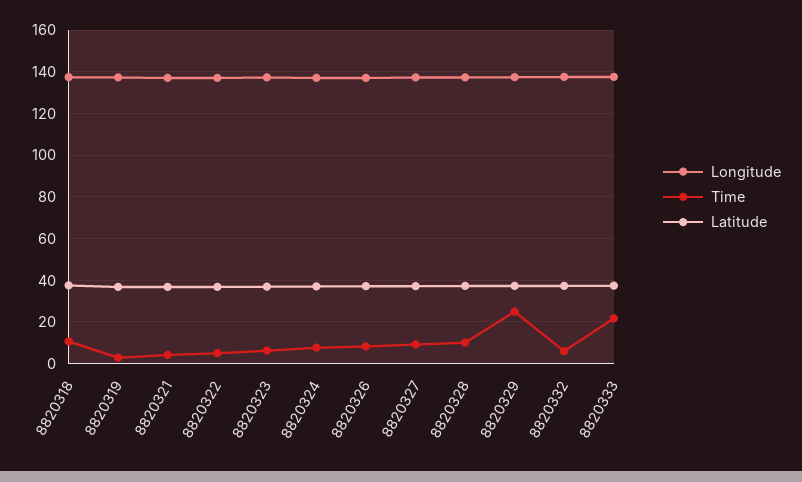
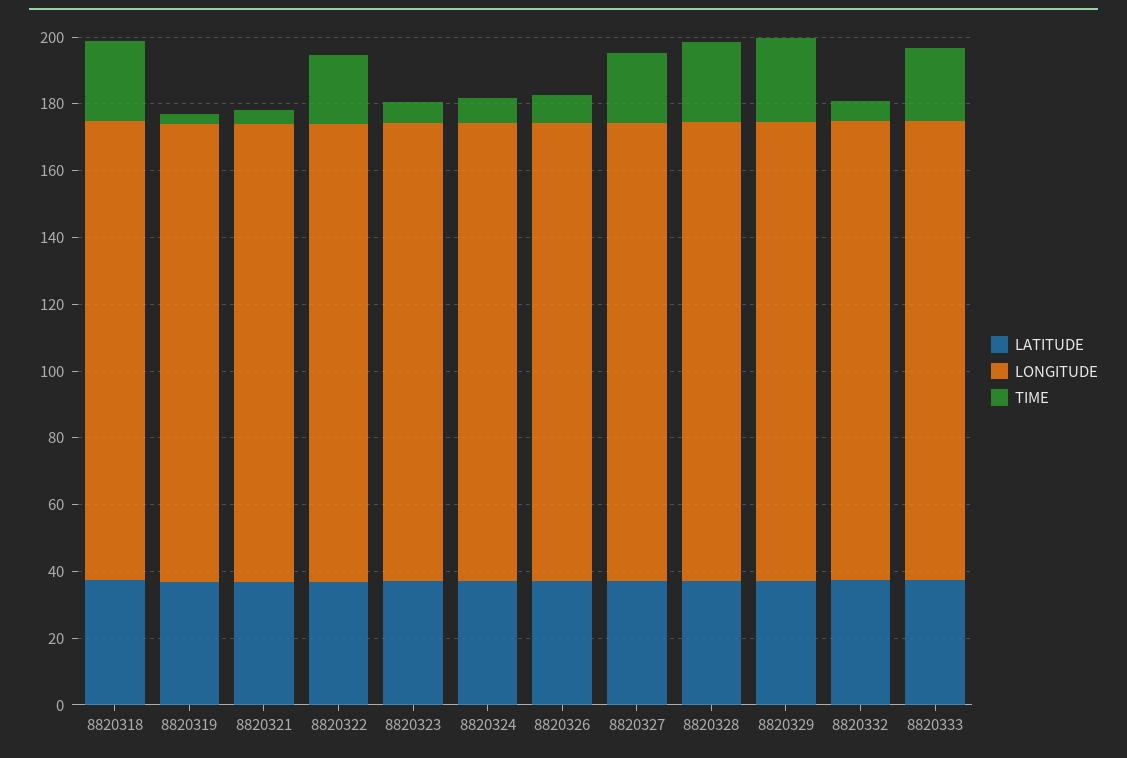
Time, 8820318: 10 -> 25
Time, 8820322: 5 -> 20
Time, 8820327: 10 -> 20
Time, 8820328: 10 -> 25

